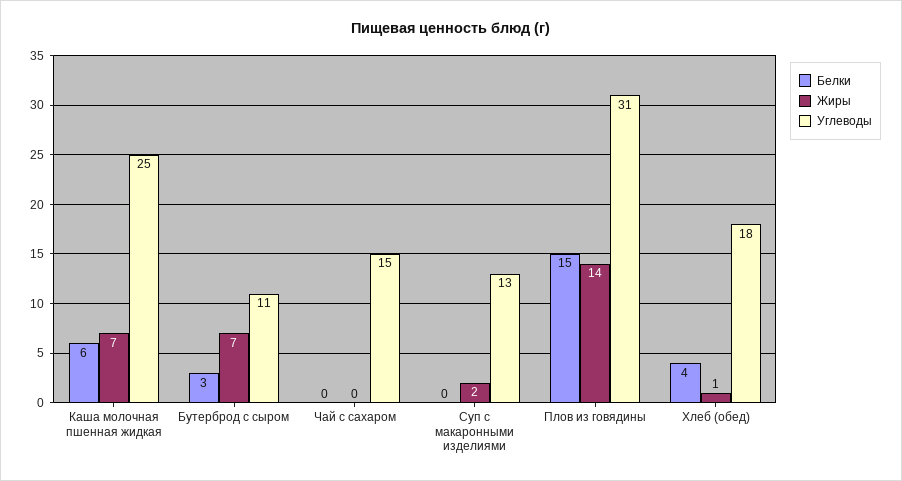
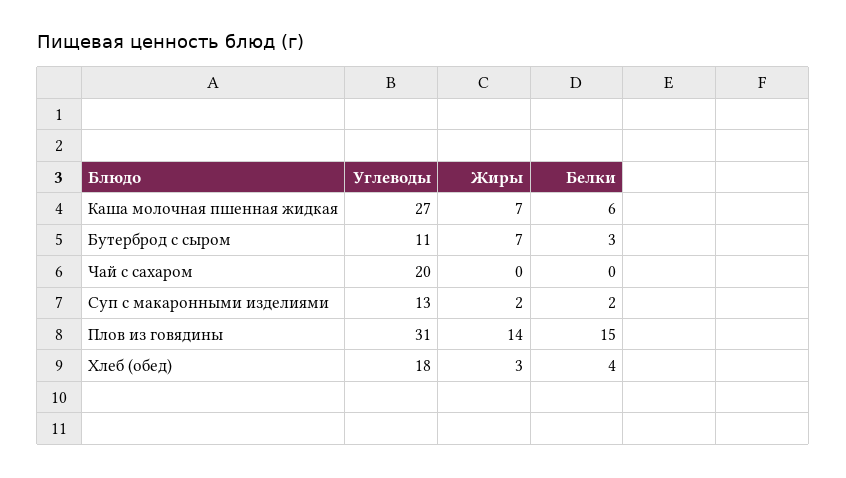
Углеводы, Каша молочная пшенная жидкая: 25 -> 27
Углеводы, Чай с сахаром: 15 -> 20
Белки, Суп с макаронными изделиями: 0 -> 2
Жиры, Хлеб (обед): 1 -> 3

